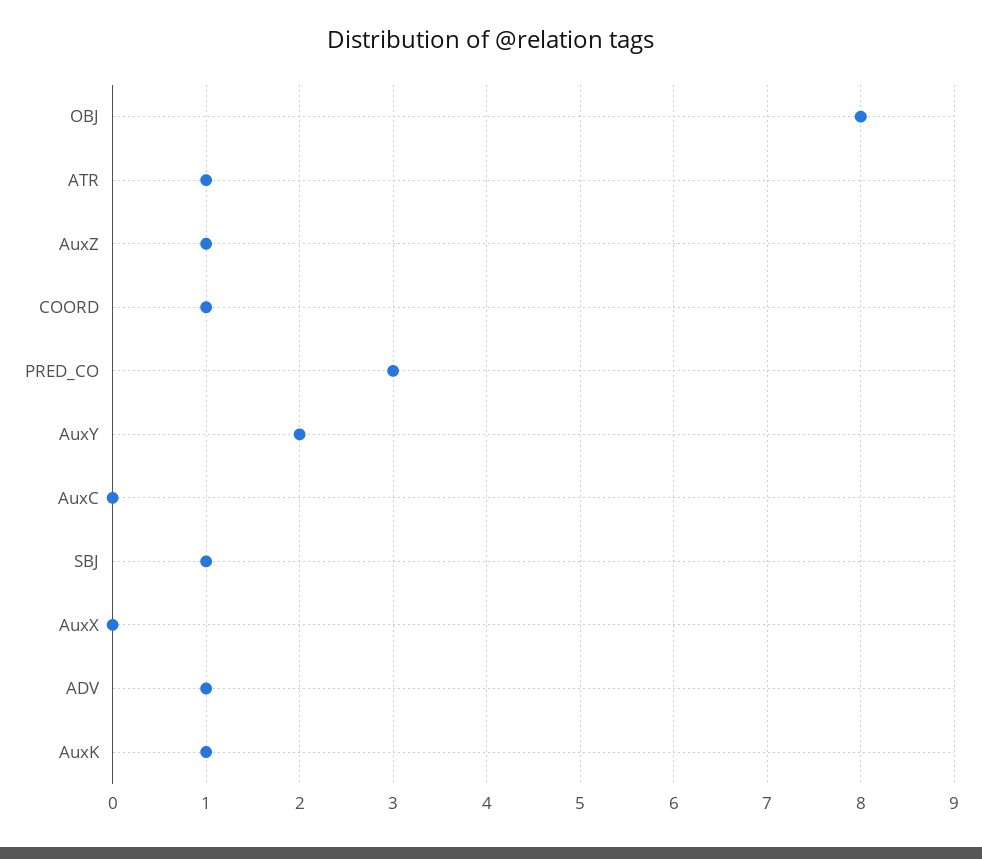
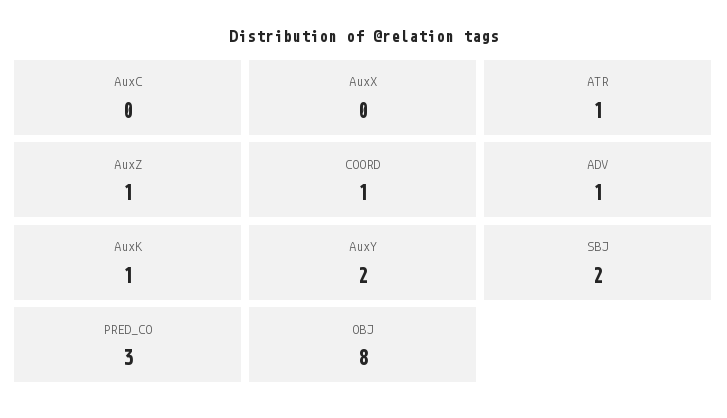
SBJ: 1 -> 2

